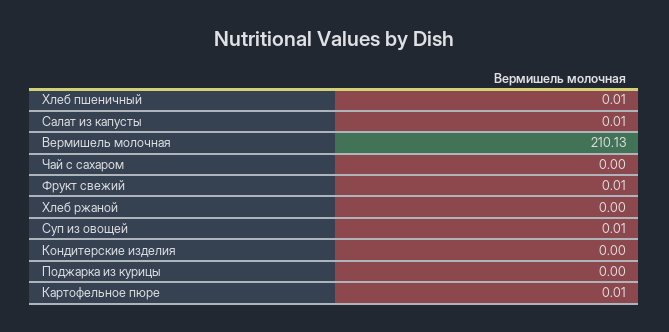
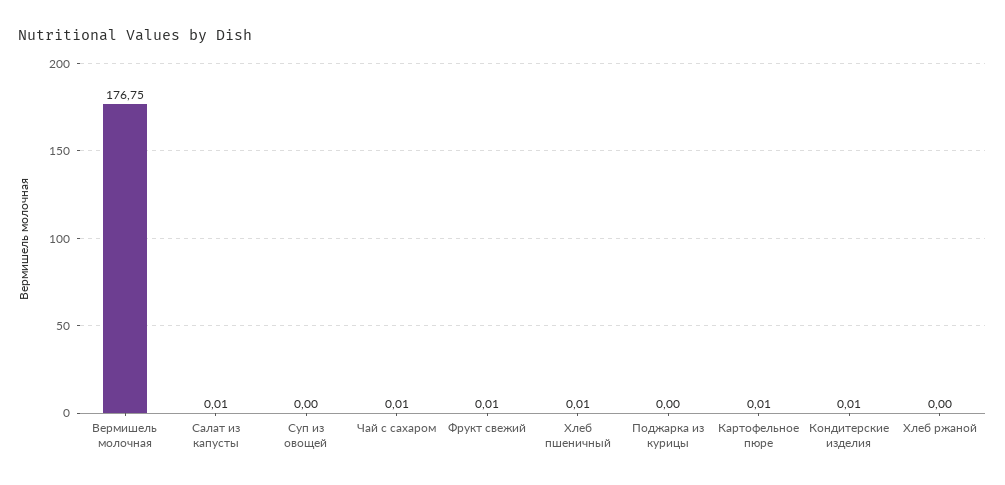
Вермишель молочная: 210.13 -> 176.75
Чай с сахаром: 0 -> 0.01
Суп из овощей: 0.01 -> 0
Кондитерские изделия: 0 -> 0.01

